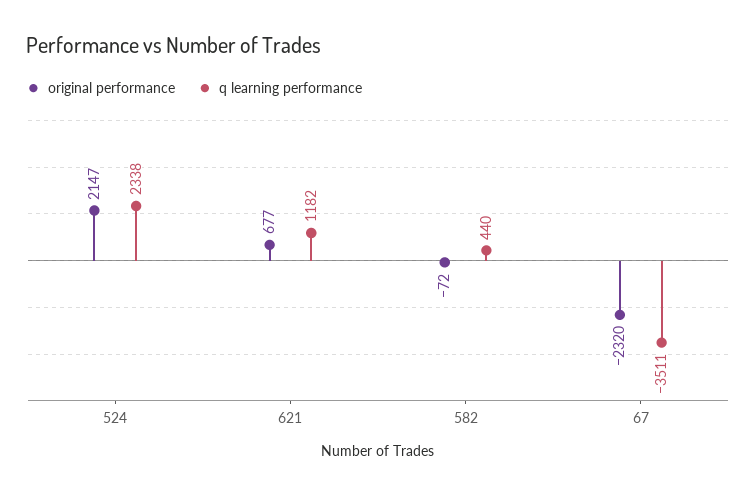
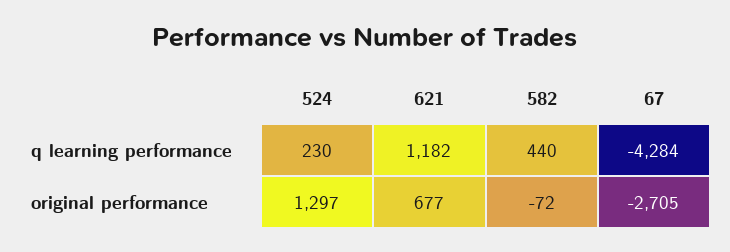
original performance, 524: 2147 -> 1297
q learning performance, 524: 2338 -> 230
original performance, 67: -2320 -> -2705
q learning performance, 67: -3511 -> -4284

